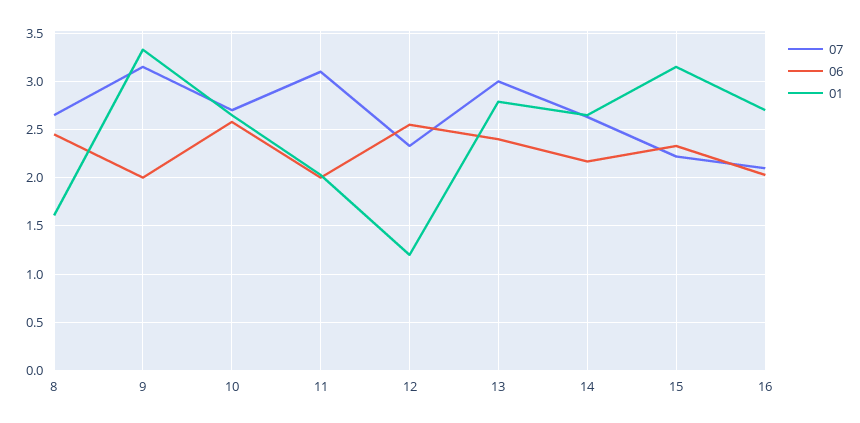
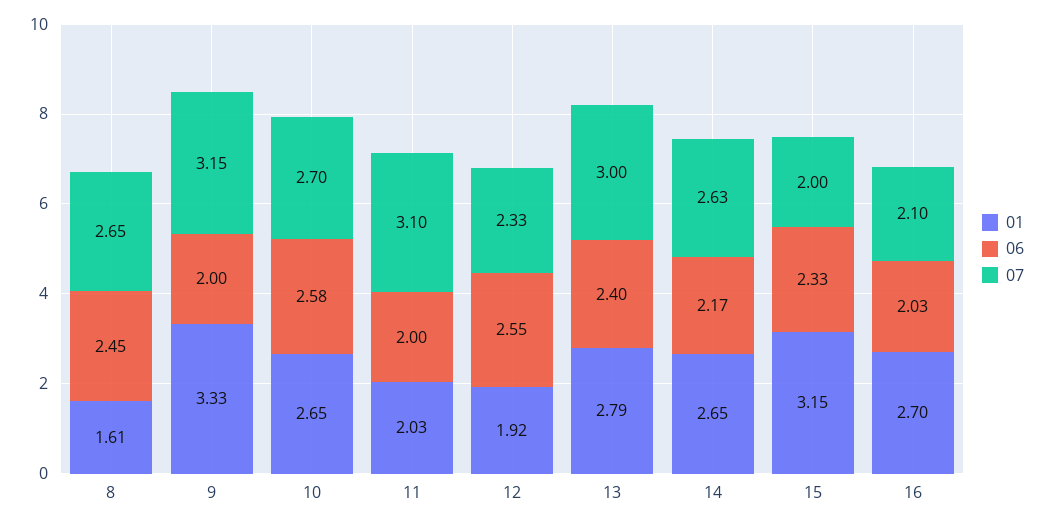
01, 12: 1.2 -> 1.92
07, 15: 2.2 -> 2

